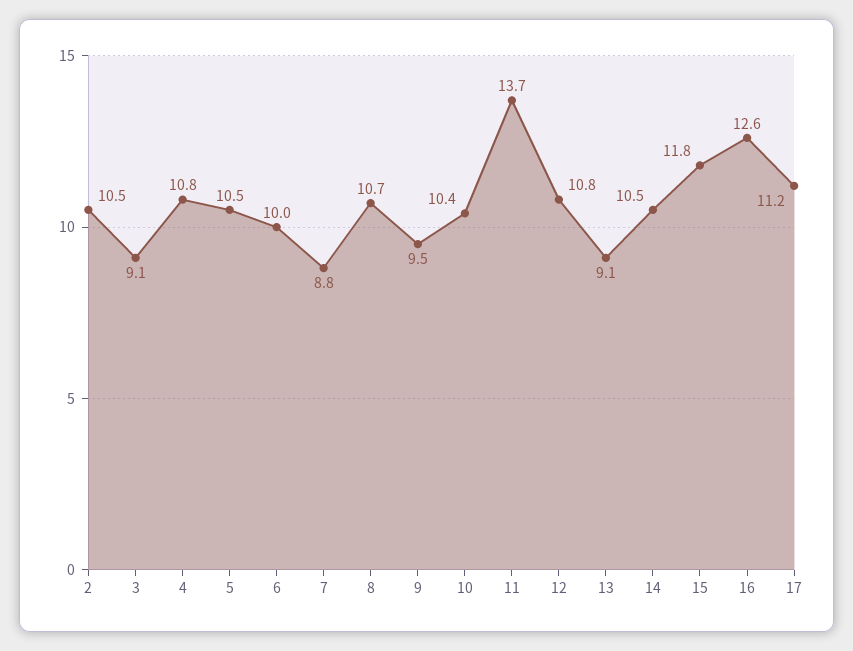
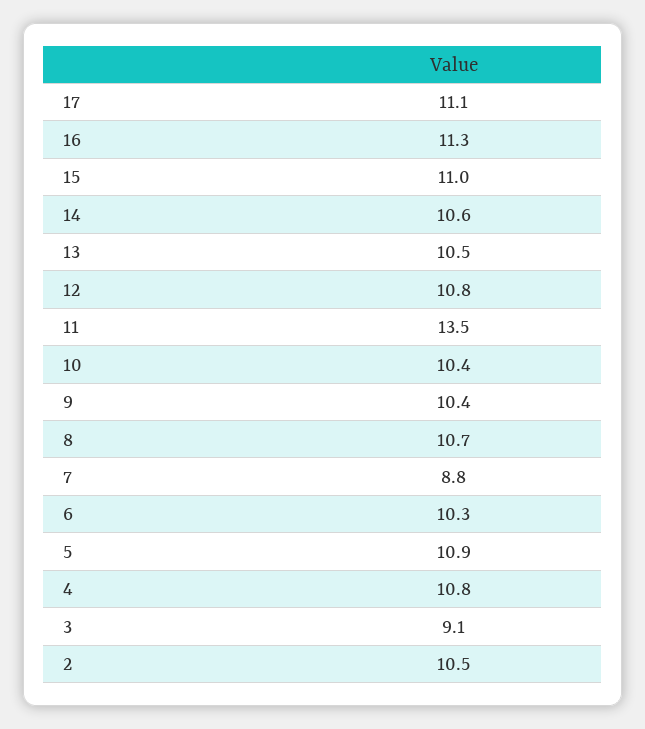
5: 10.5 -> 10.9
6: 10 -> 10.3
9: 9.5 -> 10.4
11: 13.7 -> 13.5
13: 9.1 -> 10.5
14: 10.5 -> 10.6
15: 11.8 -> 11
16: 12.6 -> 11.3
17: 11.2 -> 11.1

